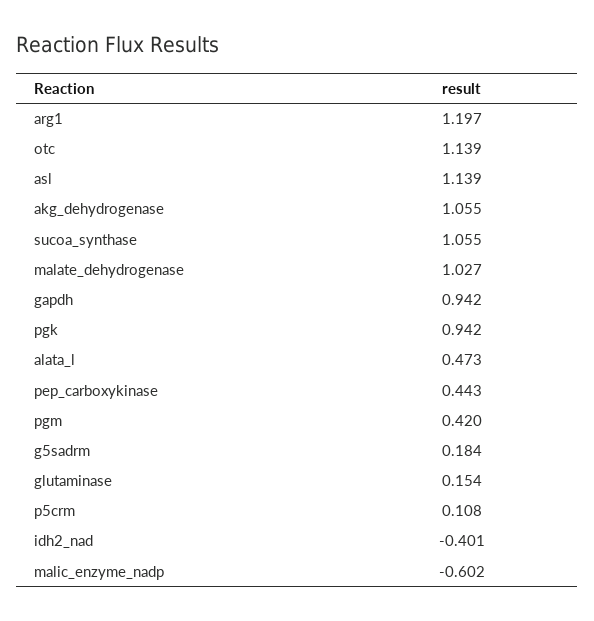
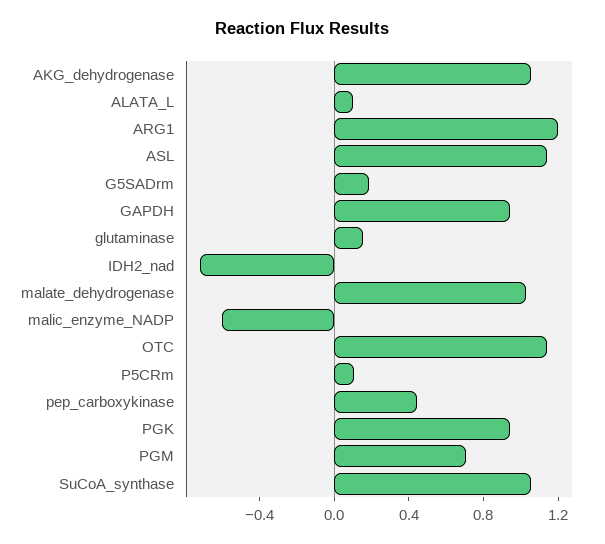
alata_l: 0.473 -> 0.1
pgm: 0.42 -> 0.7
idh2_nad: -0.401 -> -0.7

